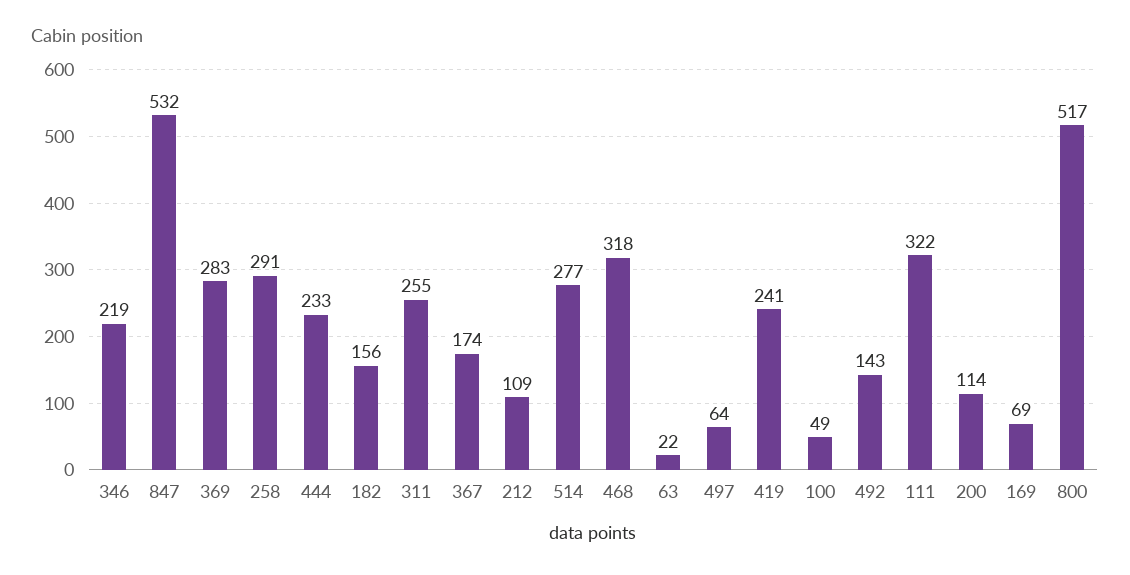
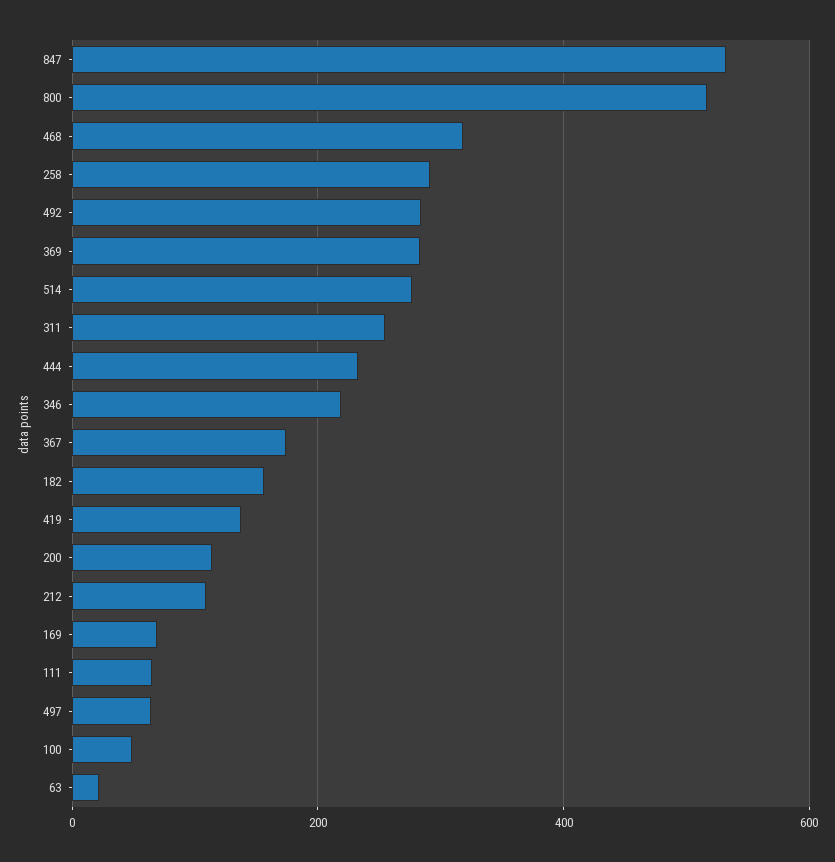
419: 241 -> 140
492: 143 -> 280
111: 322 -> 60

